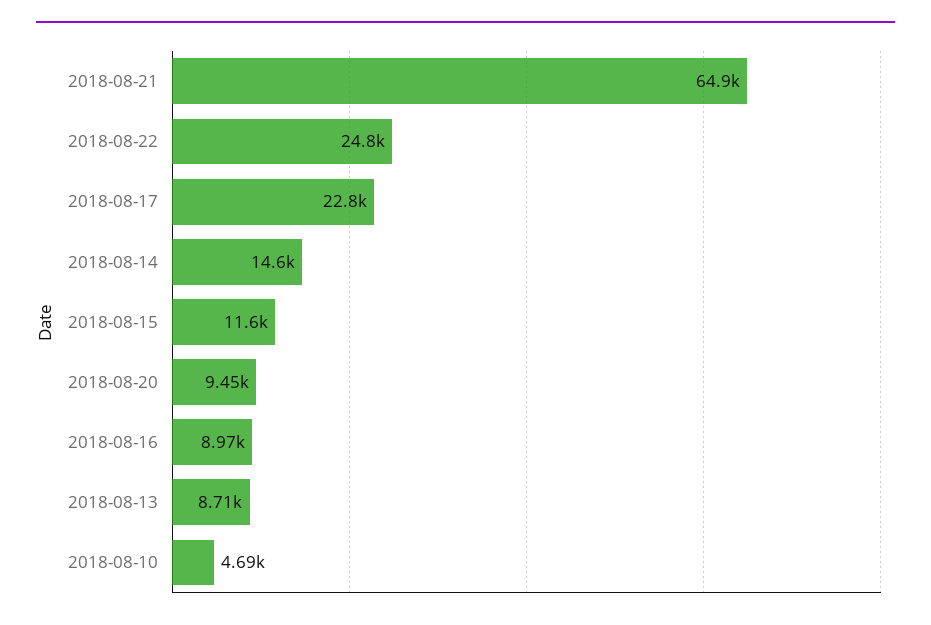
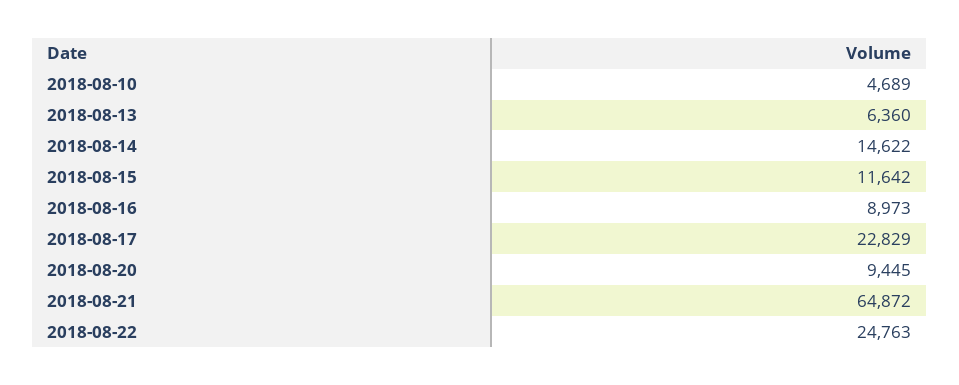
2018-08-13: 8710 -> 6360

